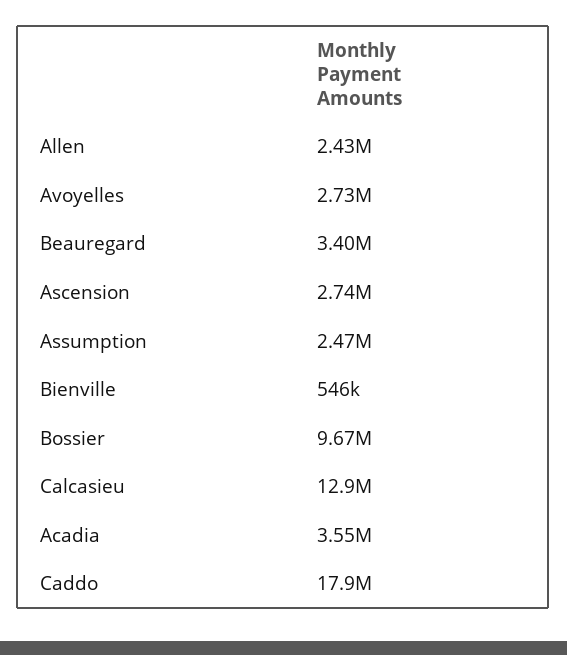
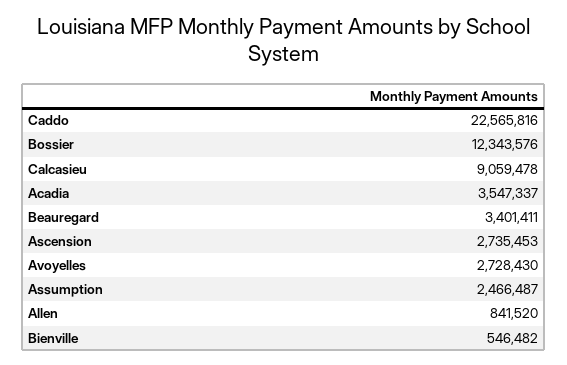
Allen: 2430000 -> 841520
Bossier: 9670000 -> 12343576
Calcasieu: 12900000 -> 9059478
Caddo: 17900000 -> 22565816

